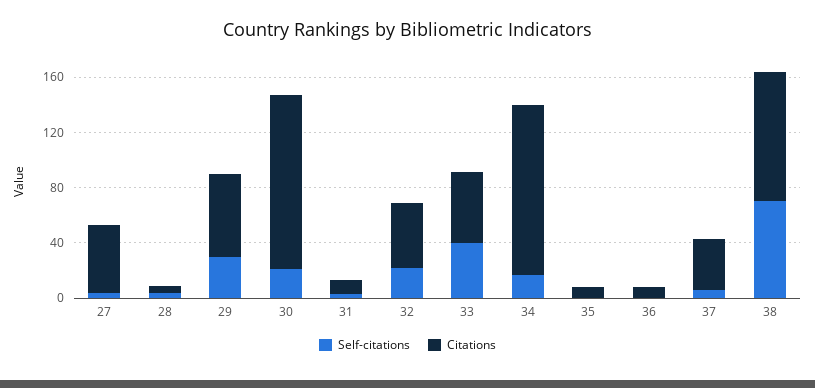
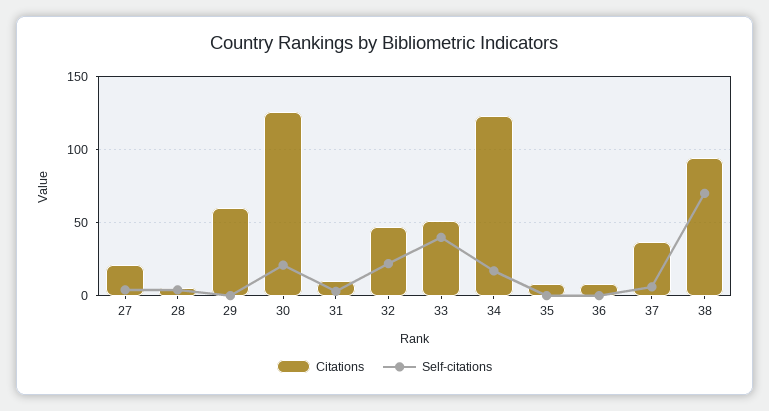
Citations, 27: 50 -> 20
Self-citations, 29: 30 -> 0

